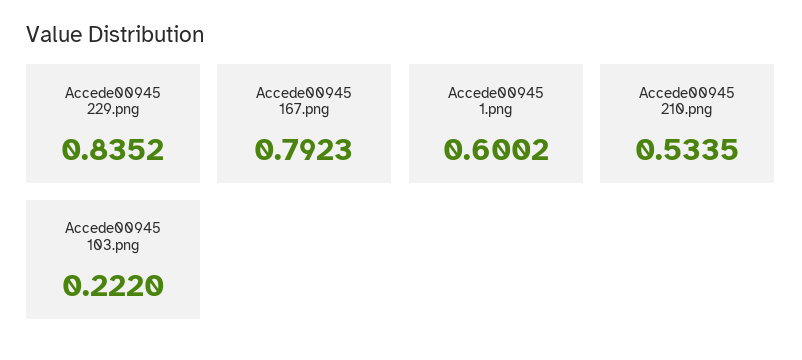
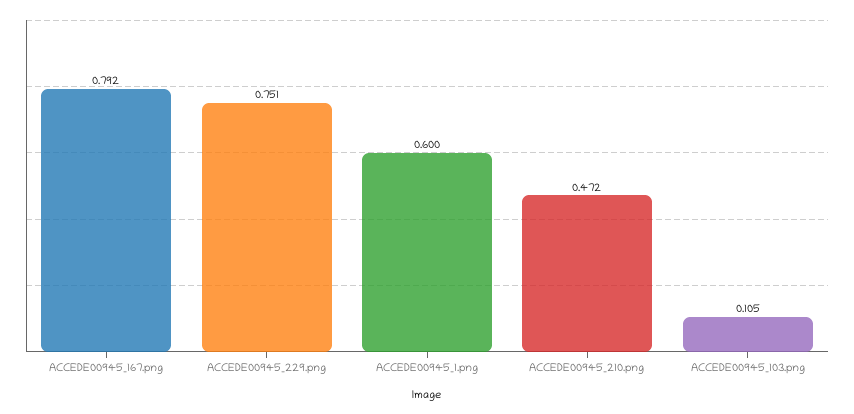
Accede00945 229.png: 0.8352 -> 0.751
Accede00945 210.png: 0.5335 -> 0.472
Accede00945 103.png: 0.222 -> 0.105

